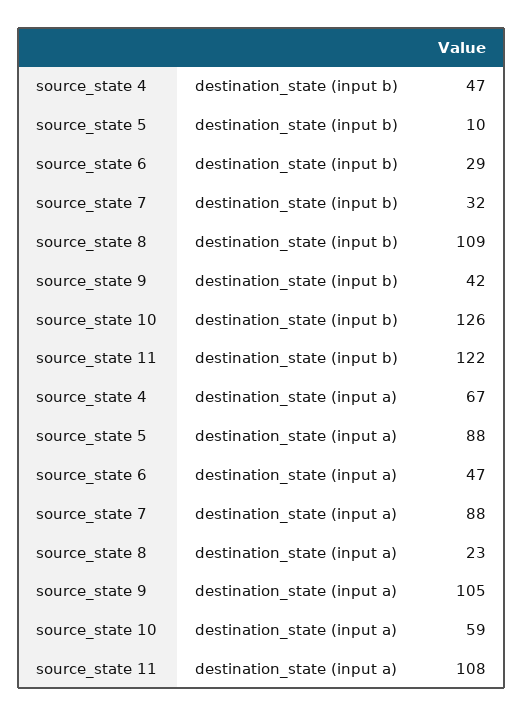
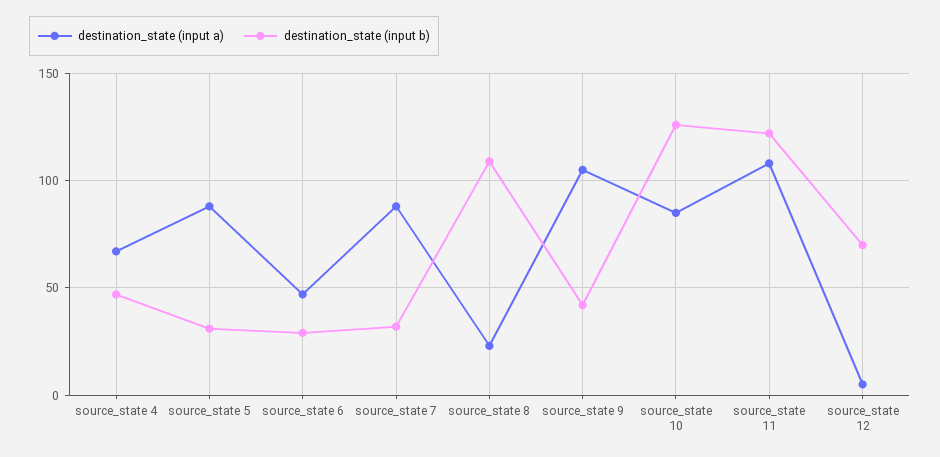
destination_state (input b), source_state 5: 10 -> 30
destination_state (input a), source_state 10: 59 -> 85
destination_state (input a), source_state 12: none -> 5
destination_state (input b), source_state 12: none -> 70

